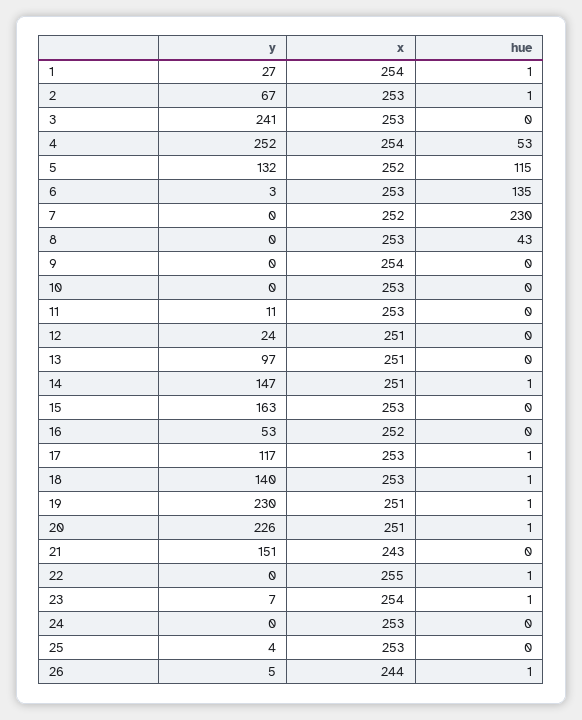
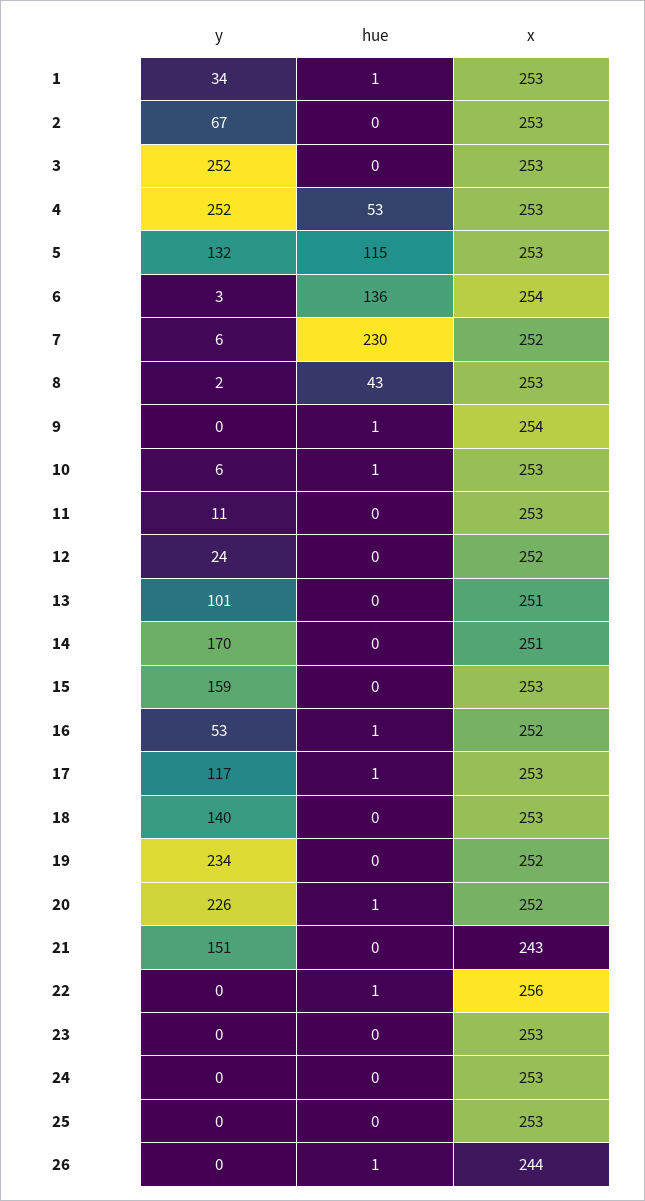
y, 1: 27 -> 34
x, 1: 254 -> 253
hue, 2: 1 -> 0
y, 3: 241 -> 252
x, 4: 254 -> 253
x, 5: 252 -> 253
x, 6: 253 -> 254
hue, 6: 135 -> 136
y, 7: 0 -> 6
y, 8: 0 -> 2
hue, 9: 0 -> 1
y, 10: 0 -> 6
hue, 10: 0 -> 1
x, 12: 251 -> 252
y, 13: 97 -> 101
y, 14: 147 -> 170
hue, 14: 1 -> 0
y, 15: 163 -> 159
hue, 16: 0 -> 1
hue, 18: 1 -> 0
y, 19: 230 -> 234
x, 19: 251 -> 252
hue, 19: 1 -> 0
x, 20: 251 -> 252
x, 22: 255 -> 256
y, 23: 7 -> 0
x, 23: 254 -> 253
hue, 23: 1 -> 0
y, 25: 4 -> 0
y, 26: 5 -> 0

